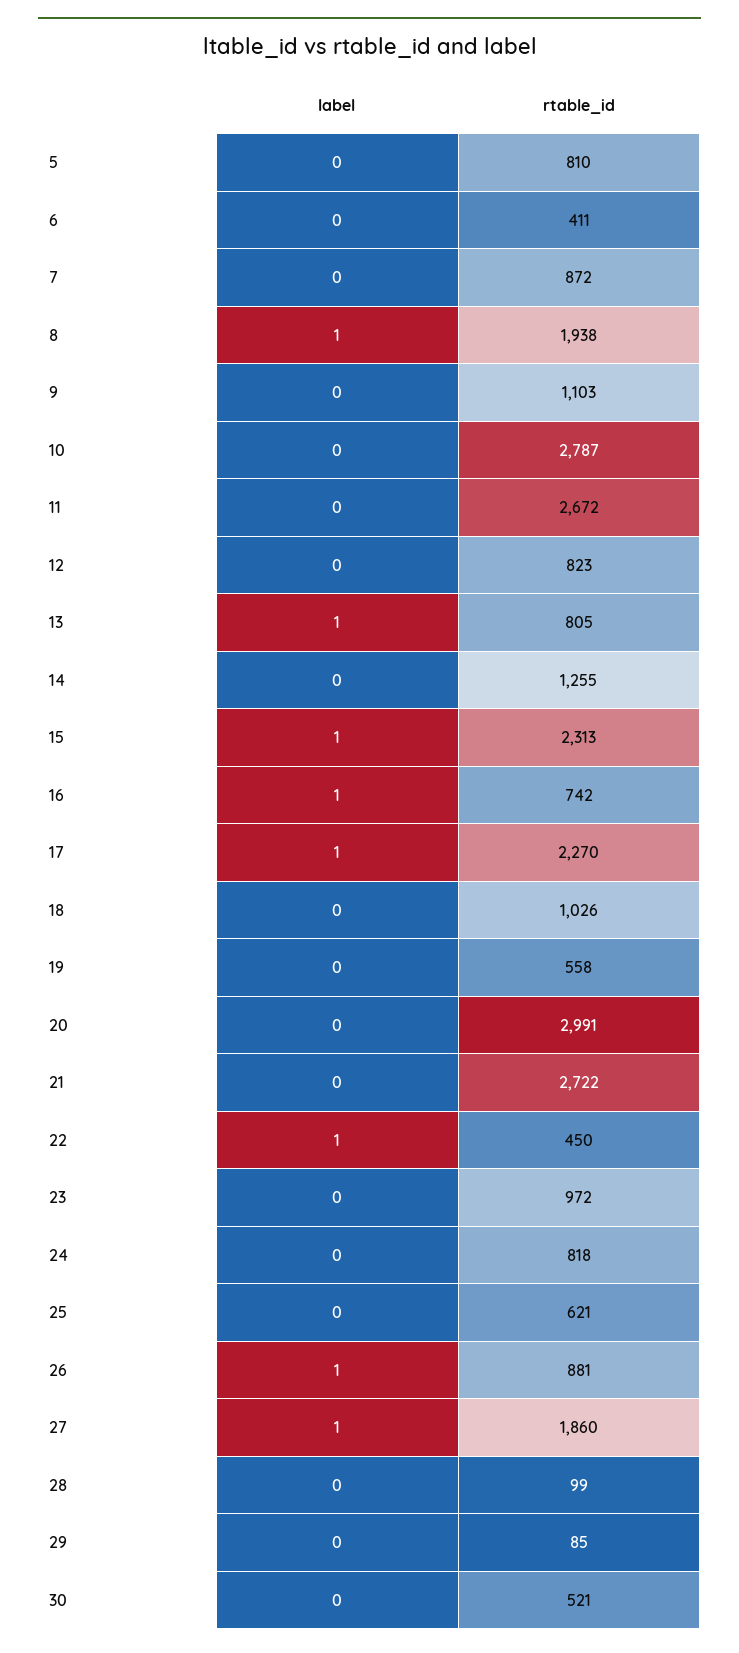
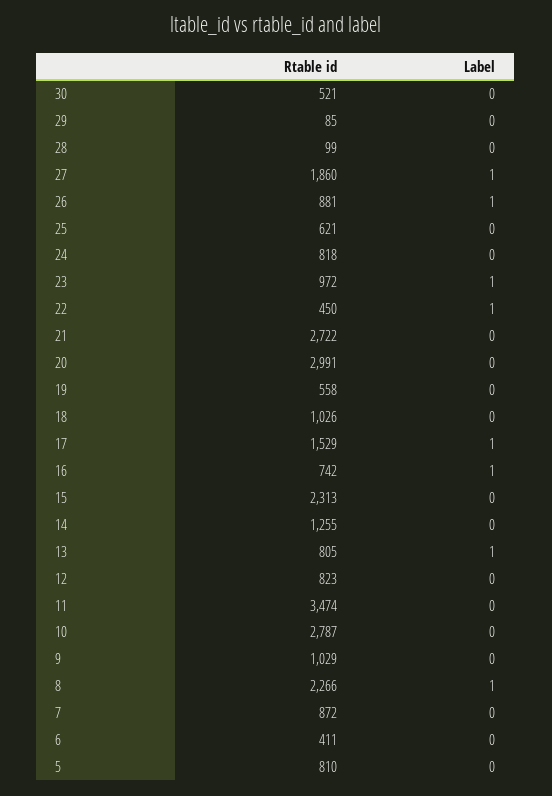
rtable_id, 8: 1938 -> 2266
rtable_id, 9: 1103 -> 1029
rtable_id, 11: 2672 -> 3474
label, 15: 1 -> 0
rtable_id, 17: 2270 -> 1529
label, 23: 0 -> 1

